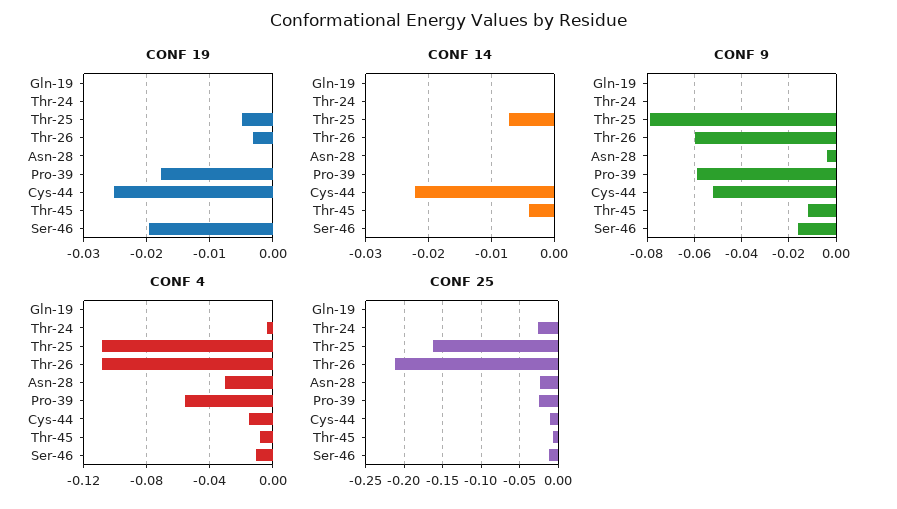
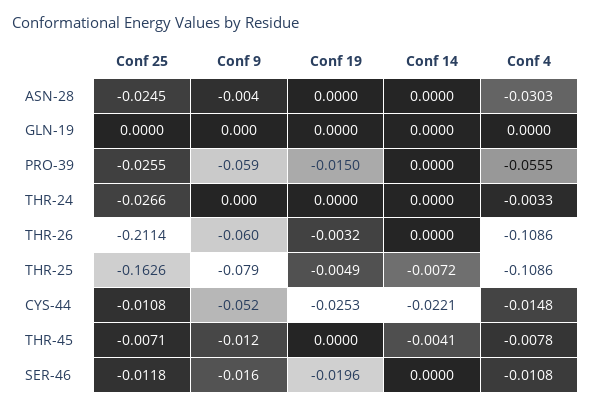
CONF 19, Pro-39: -0.018 -> -0.015

